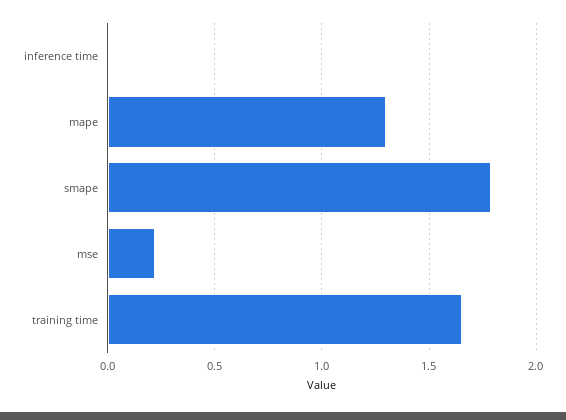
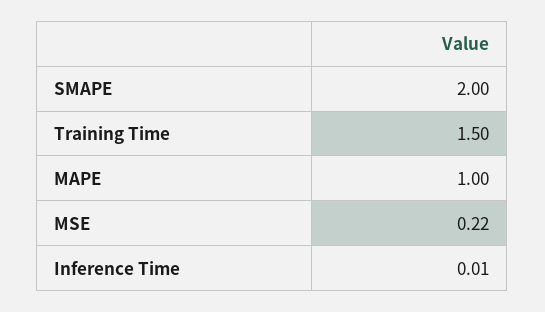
mape: 1.3 -> 1
smape: 1.8 -> 2
training time: 1.65 -> 1.5

